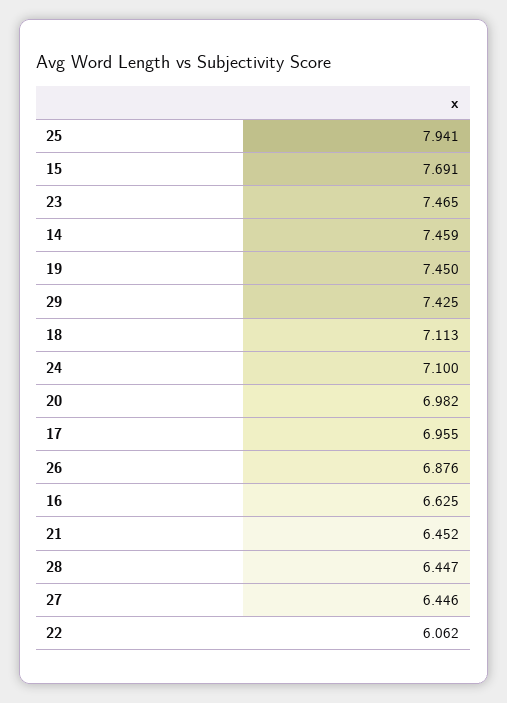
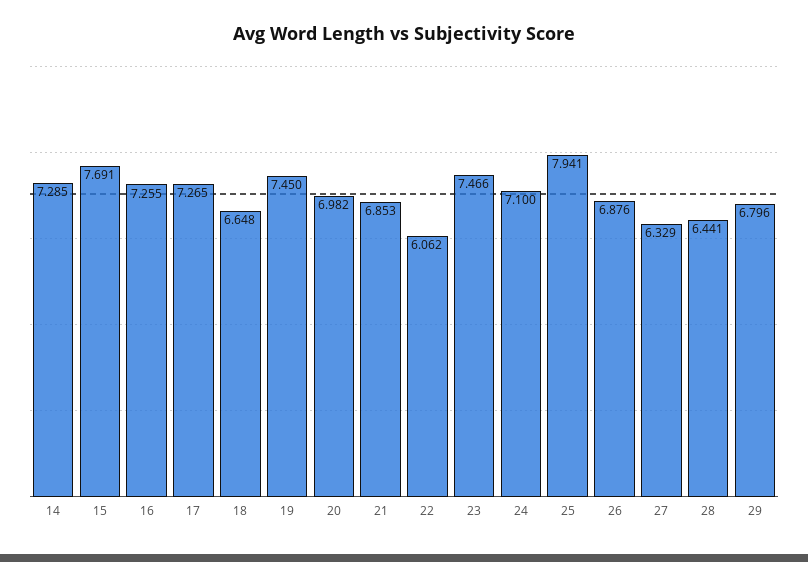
23: 7.465 -> 7.466
14: 7.459 -> 7.285
29: 7.425 -> 6.796
18: 7.113 -> 6.648
17: 6.955 -> 7.265
16: 6.625 -> 7.255
21: 6.452 -> 6.853
28: 6.447 -> 6.441
27: 6.446 -> 6.329

